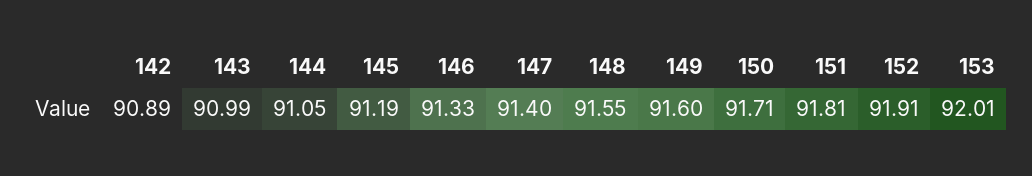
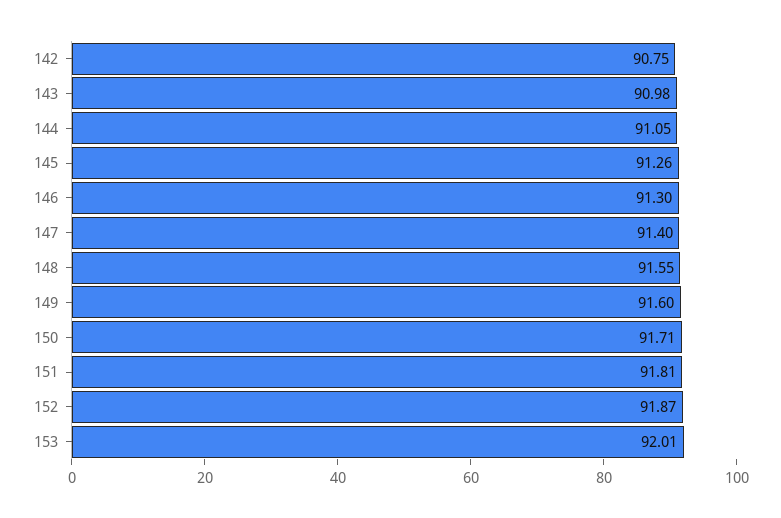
142: 90.89 -> 90.75
143: 90.99 -> 90.98
145: 91.19 -> 91.26
146: 91.33 -> 91.3
152: 91.91 -> 91.87

